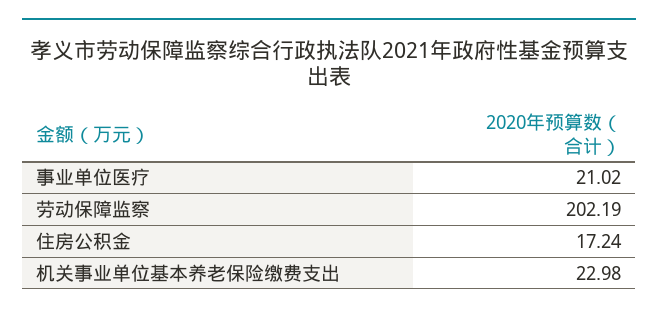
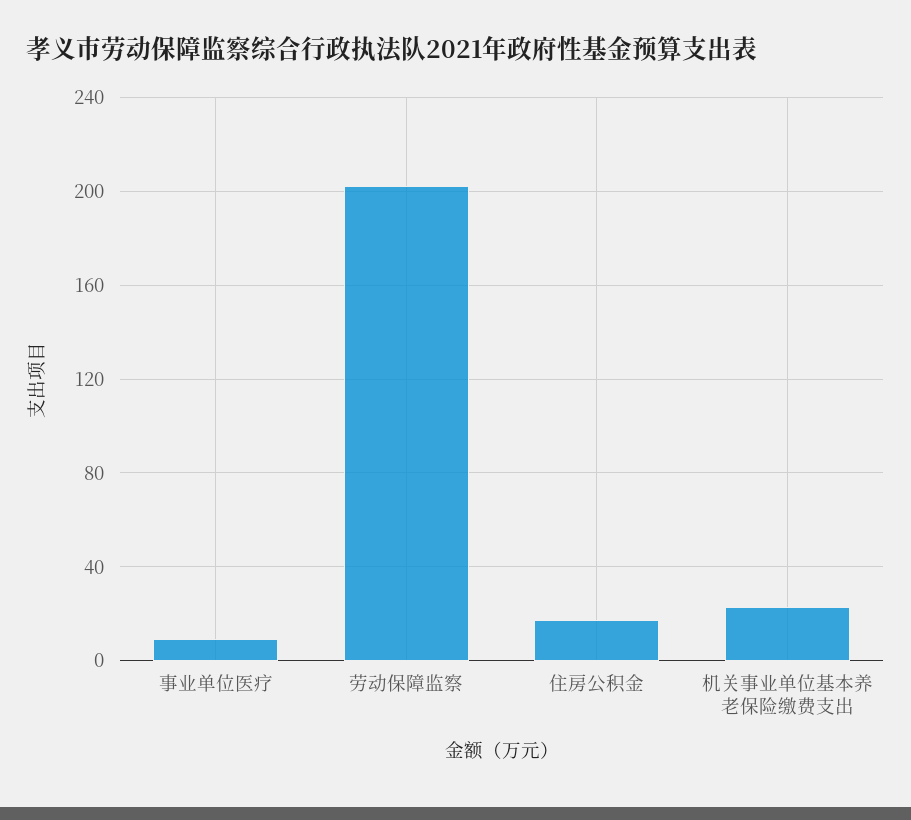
事业单位医疗: 21.02 -> 10

